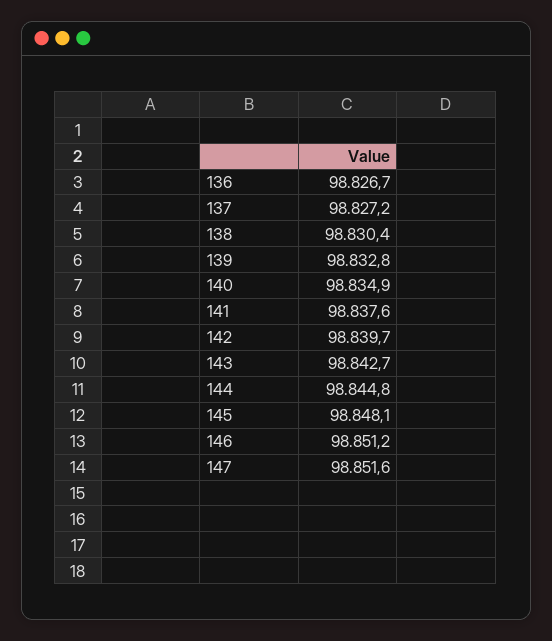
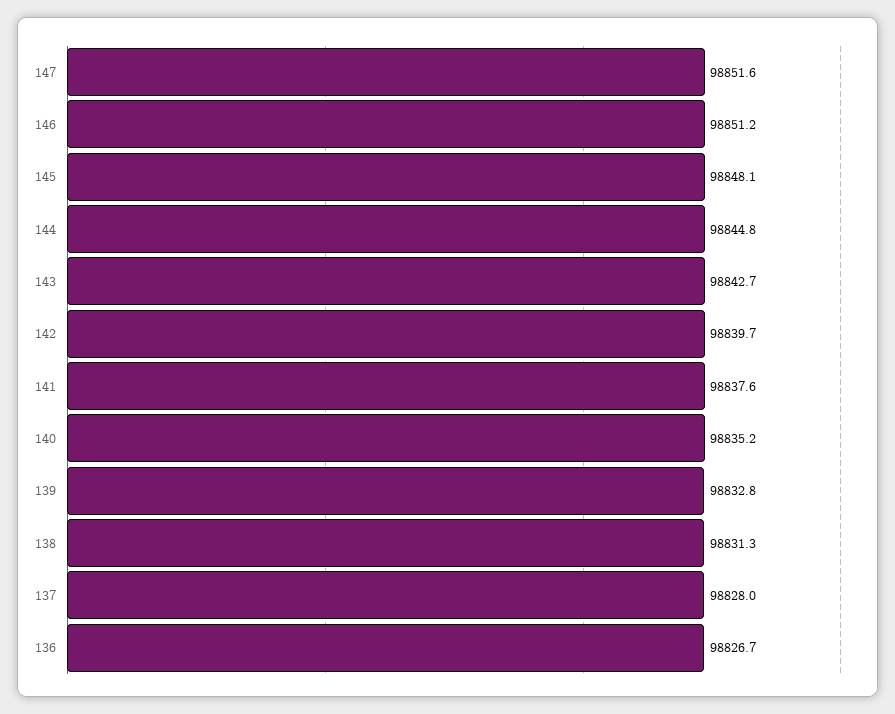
137: 98827.2 -> 98828
138: 98830.4 -> 98831.3
140: 98834.9 -> 98835.2

